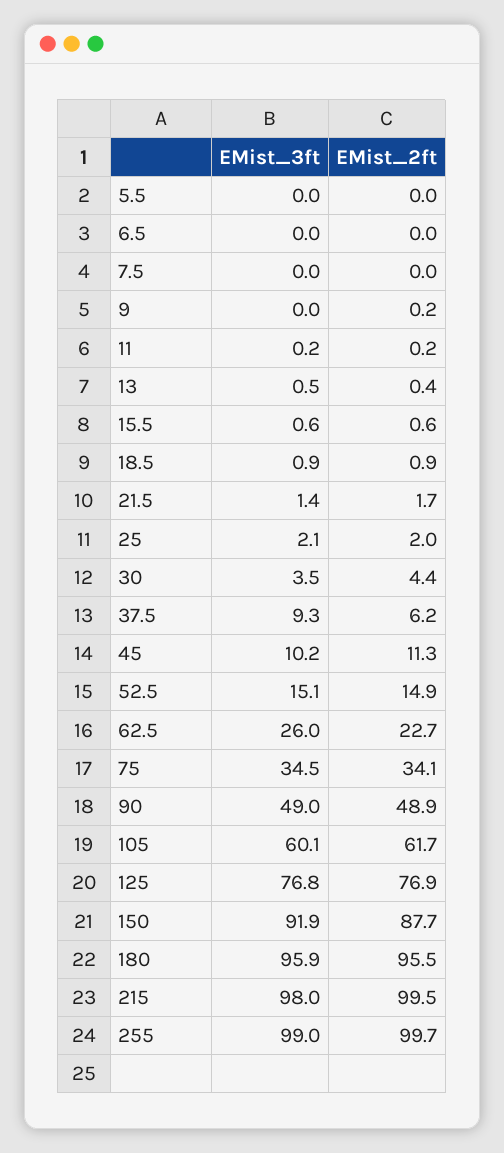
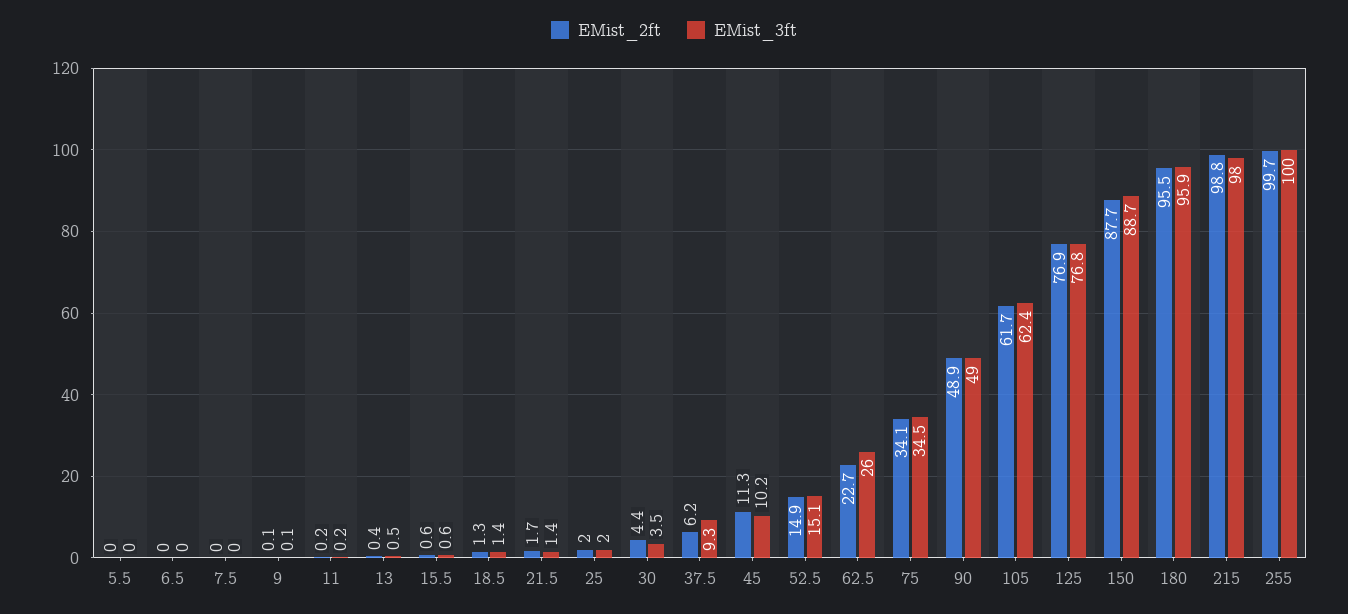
EMist_3ft, 9: 0 -> 0.1
EMist_2ft, 9: 0.2 -> 0.1
EMist_3ft, 18.5: 0.9 -> 1.4
EMist_2ft, 18.5: 0.9 -> 1.3
EMist_3ft, 25: 2.1 -> 2
EMist_3ft, 105: 60.1 -> 62.4
EMist_3ft, 150: 91.9 -> 88.7
EMist_2ft, 215: 99.5 -> 98.8
EMist_3ft, 255: 99 -> 100

